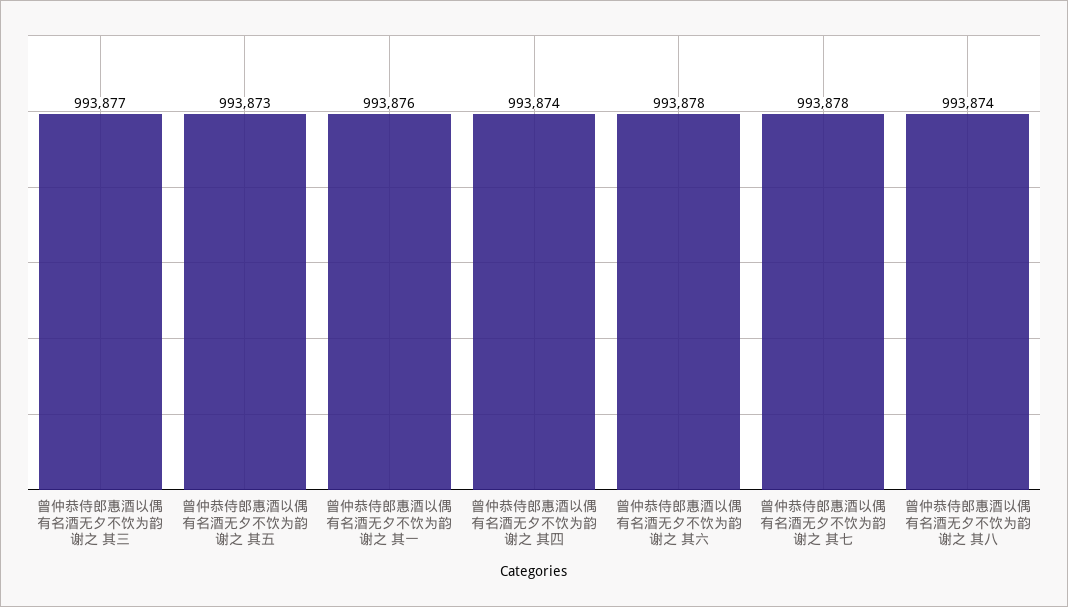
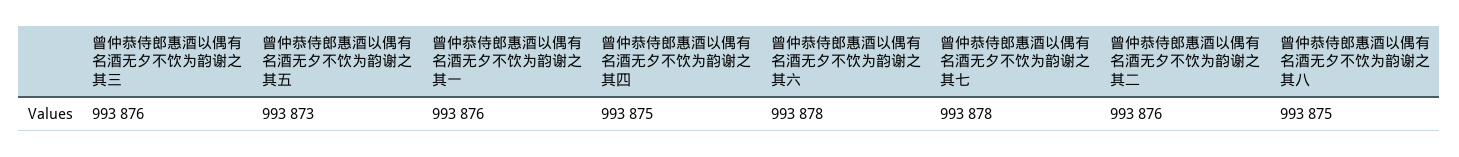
曾仲恭侍郎惠酒以偶有名酒无夕不饮为韵谢之 其三: 993877 -> 993876
曾仲恭侍郎惠酒以偶有名酒无夕不饮为韵谢之 其四: 993874 -> 993875
曾仲恭侍郎惠酒以偶有名酒无夕不饮为韵谢之 其八: 993874 -> 993875
曾仲恭侍郎惠酒以偶有名酒无夕不饮为韵谢之 其二: none -> 993876

